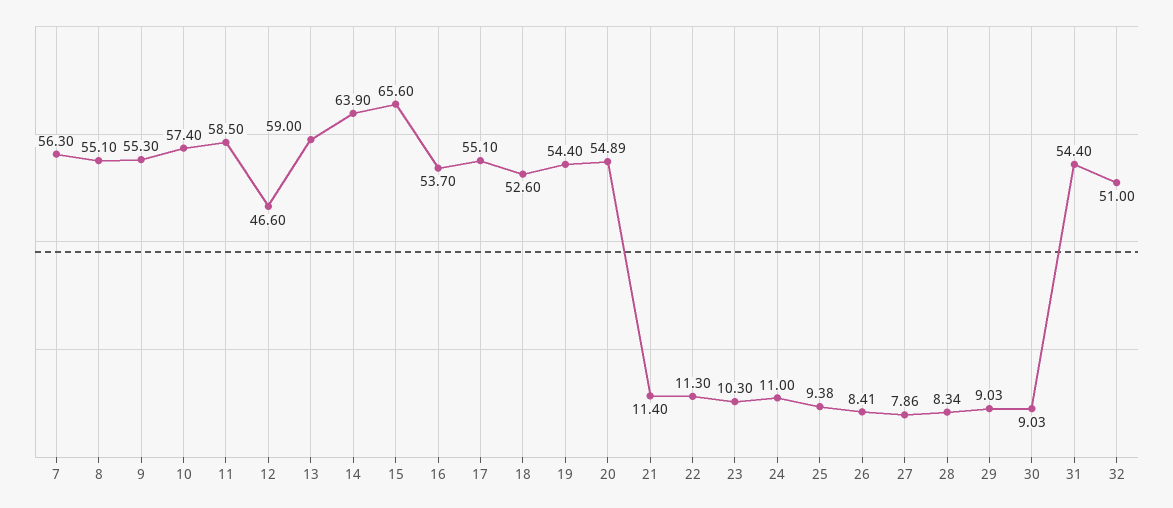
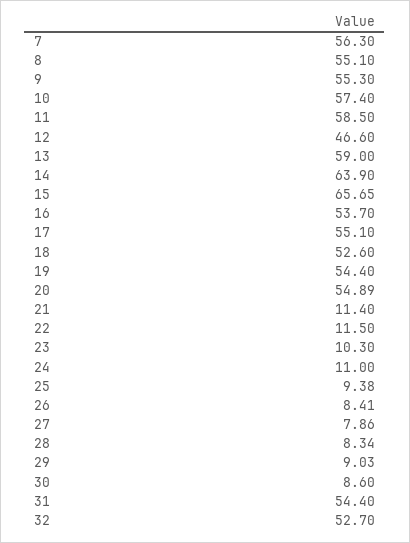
15: 65.6 -> 65.65
22: 11.3 -> 11.5
30: 9.03 -> 8.6
32: 51 -> 52.7

